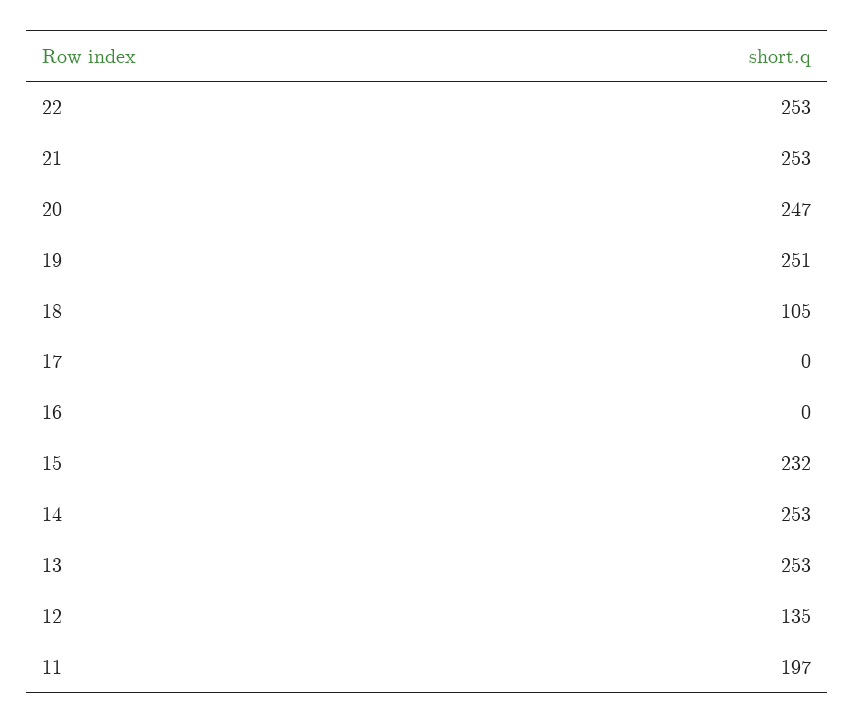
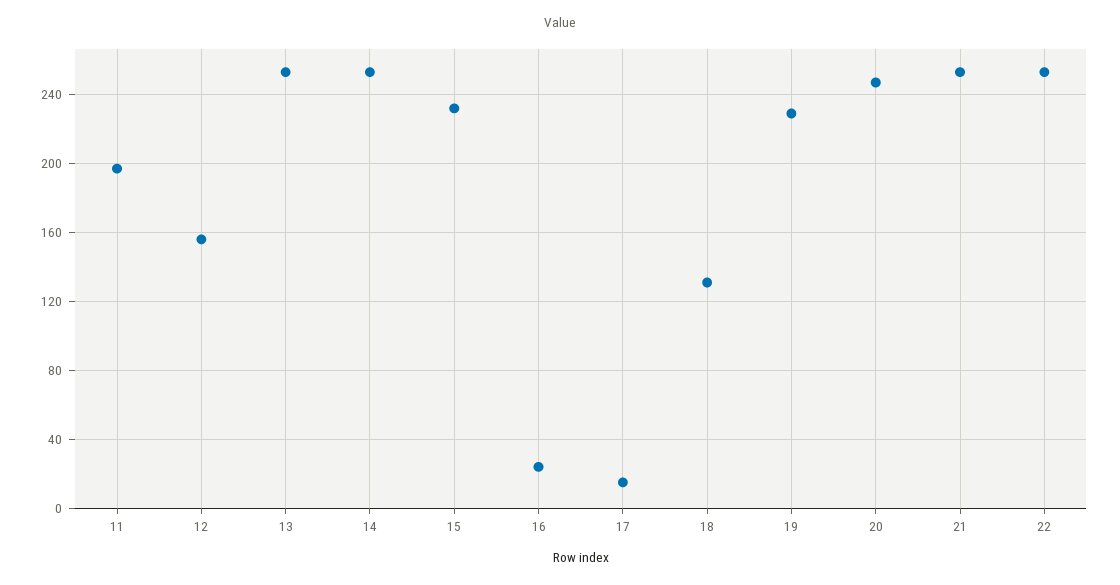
19: 251 -> 230
18: 105 -> 130
17: 0 -> 15
16: 0 -> 25
12: 135 -> 155

